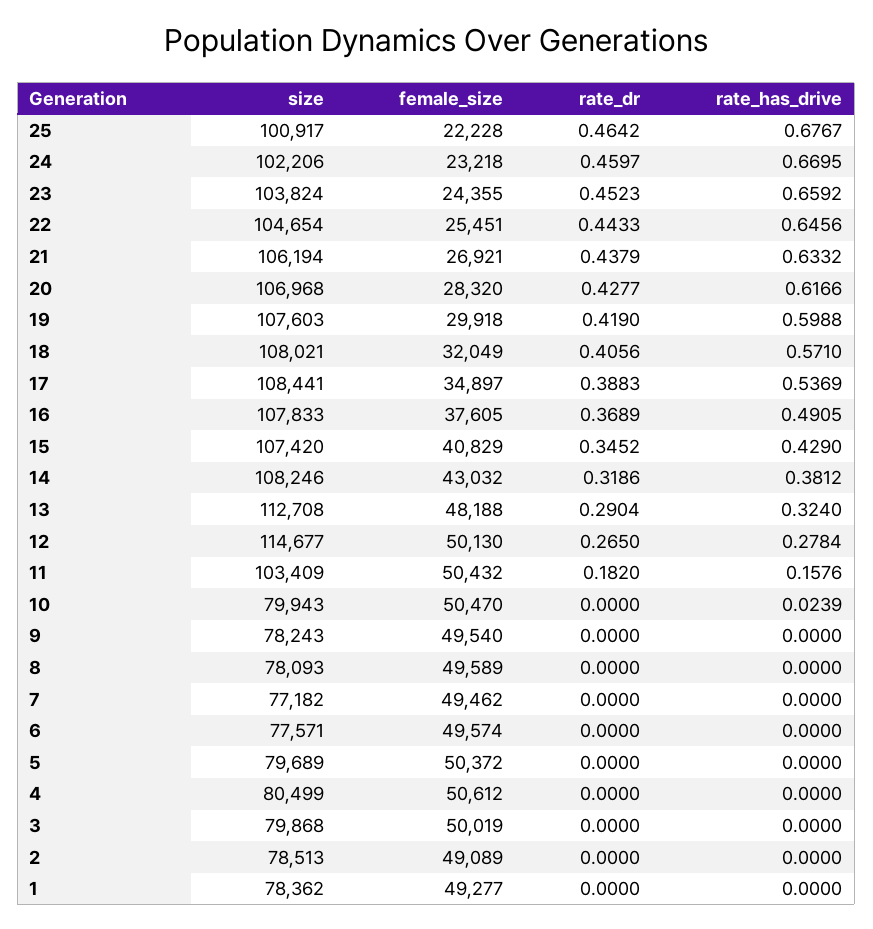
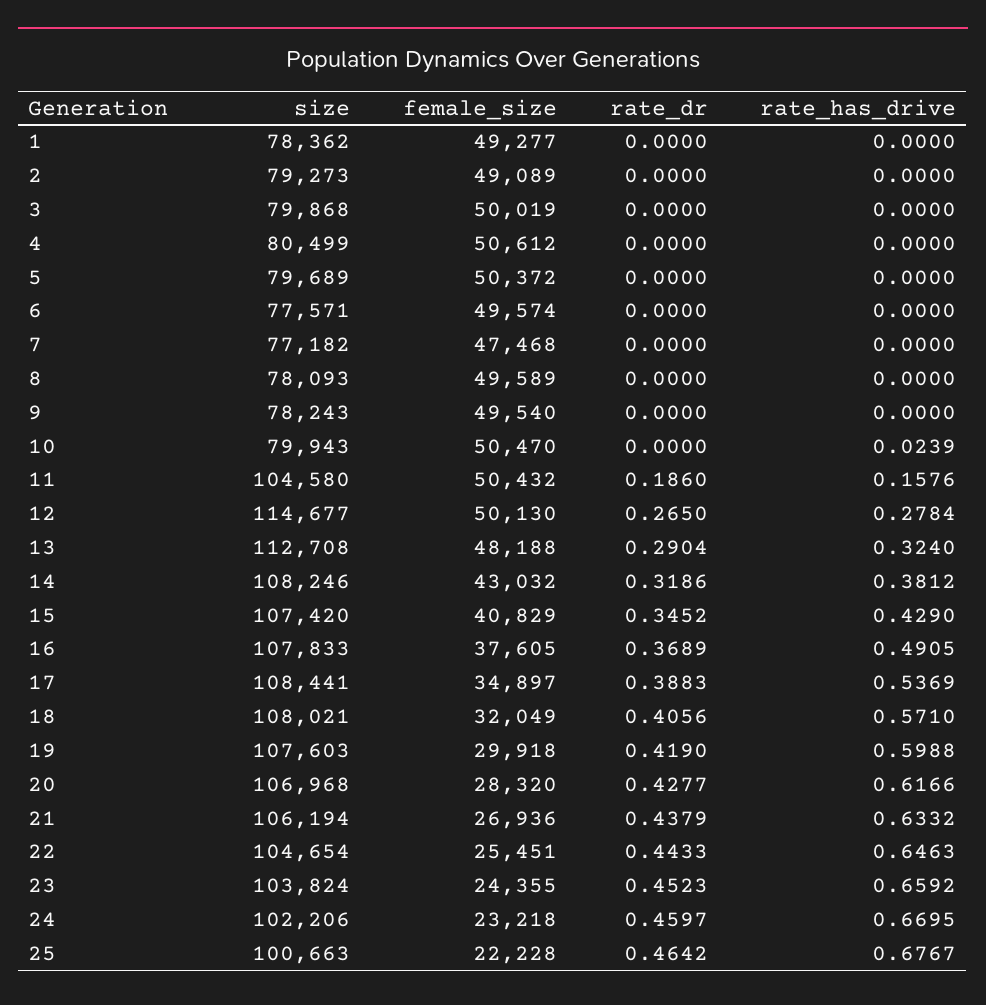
size, 25: 100917 -> 100663
rate_has_drive, 22: 0.6456 -> 0.6463
female_size, 21: 26921 -> 26936
size, 11: 103409 -> 104580
rate_dr, 11: 0.182 -> 0.186
female_size, 7: 49462 -> 47468
size, 2: 78513 -> 79273

